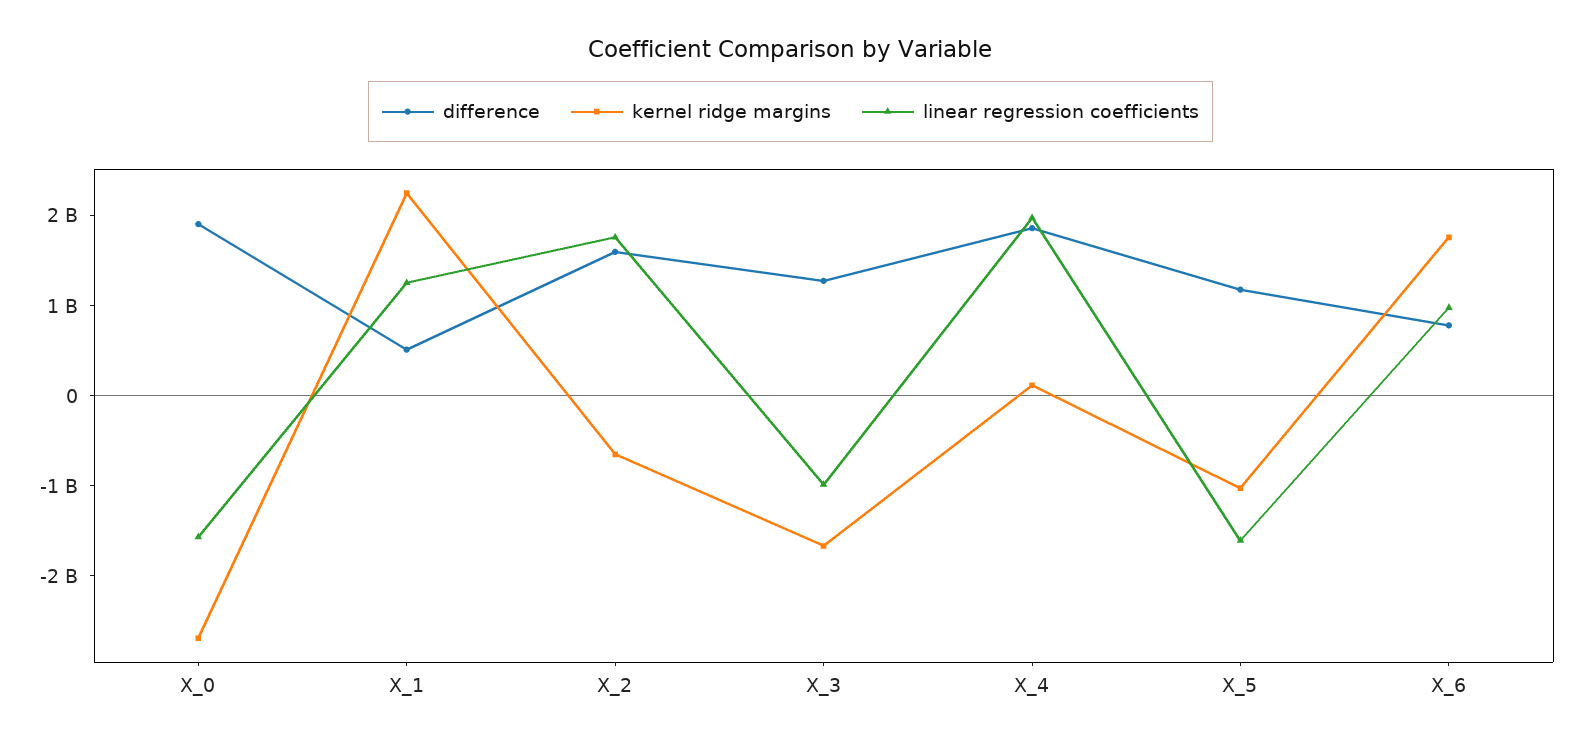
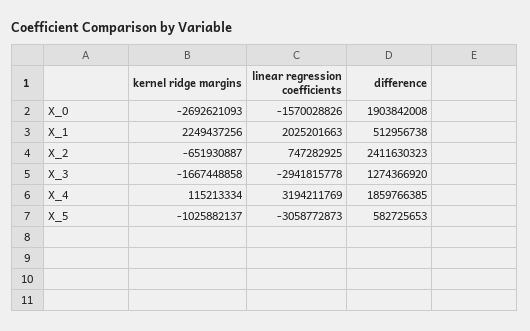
linear regression coefficients, X_1: 1200000000 -> 2025201663
difference, X_2: 1600000000 -> 2411630323
linear regression coefficients, X_2: 1800000000 -> 747282925
linear regression coefficients, X_3: -1000000000 -> -2941815778
linear regression coefficients, X_4: 2000000000 -> 3194211769
difference, X_5: 1200000000 -> 582725653
linear regression coefficients, X_5: -1600000000 -> -3058772873
difference, X_6: 800000000 -> none
kernel ridge margins, X_6: 1800000000 -> none
linear regression coefficients, X_6: 1000000000 -> none

